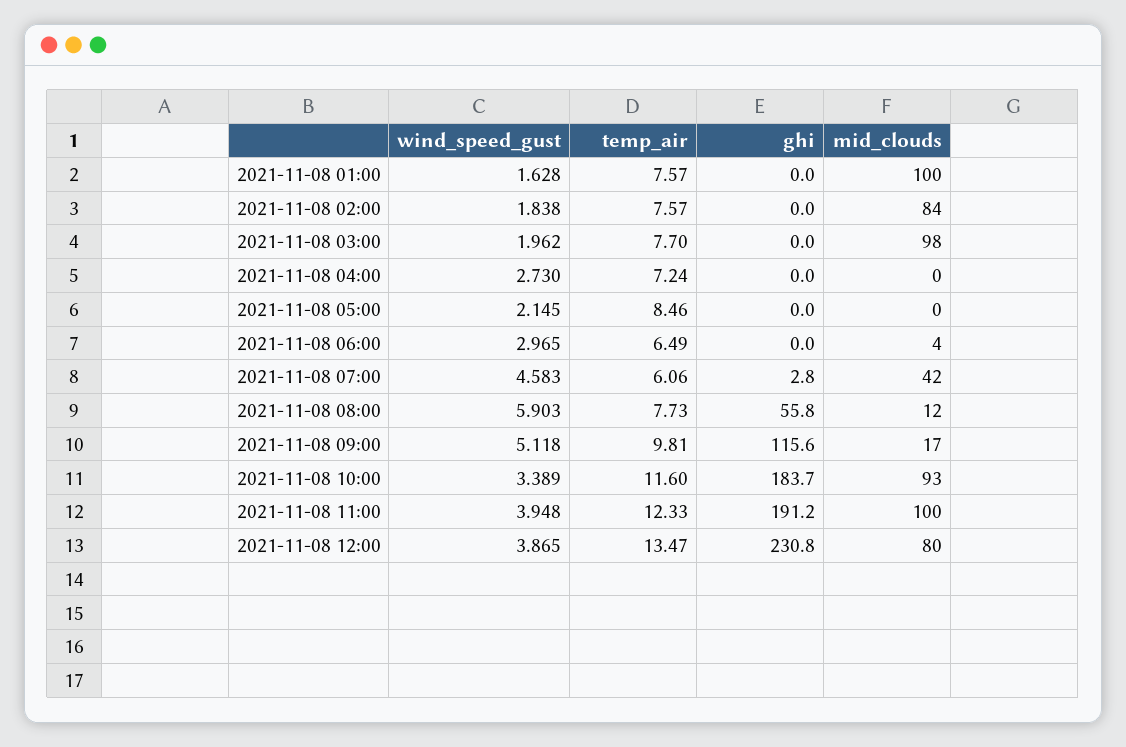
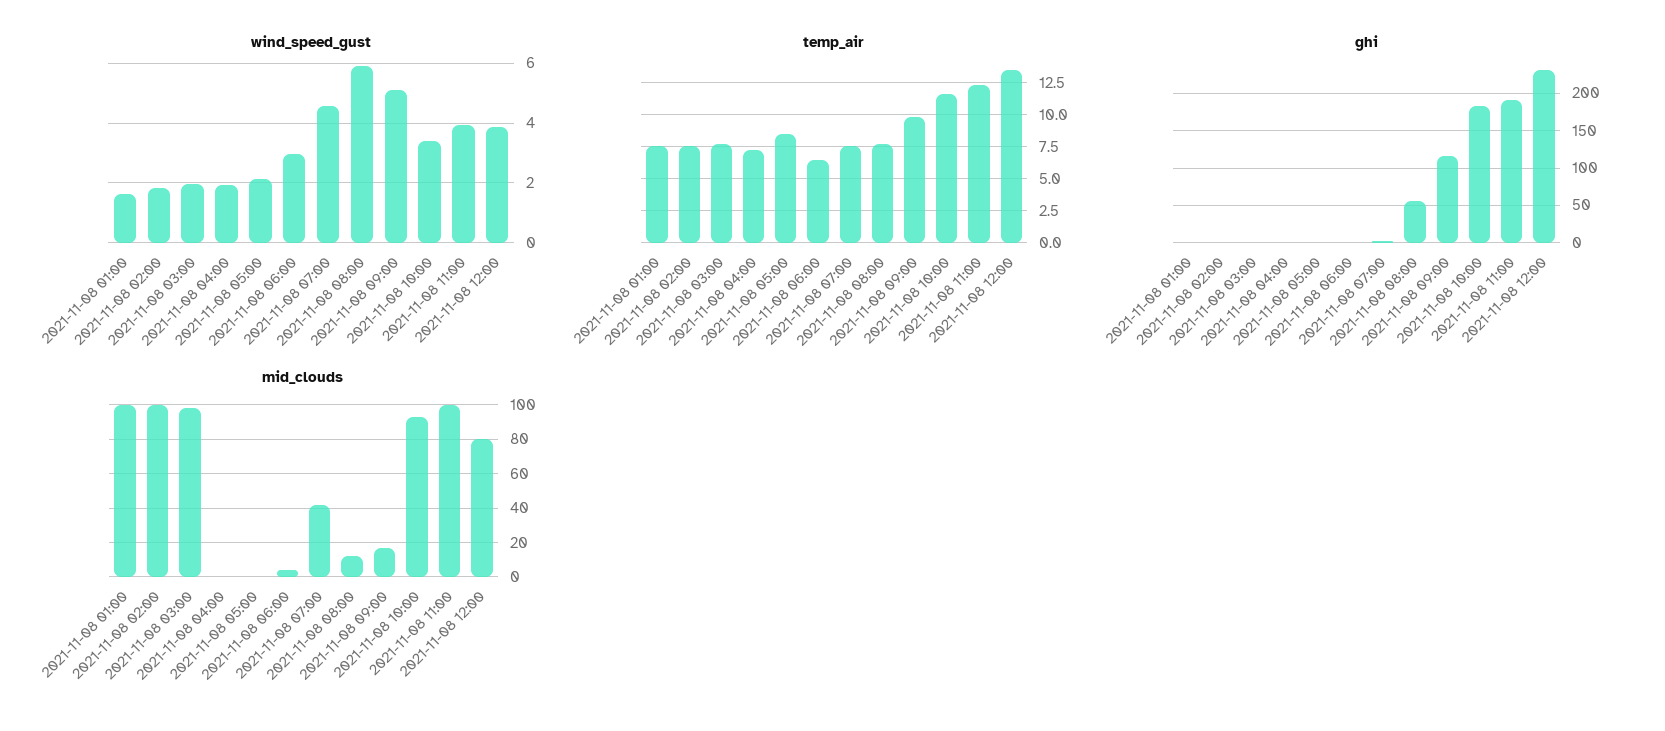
mid_clouds, 2021-11-08 02:00: 84 -> 100
wind_speed_gust, 2021-11-08 04:00: 2.73 -> 2
temp_air, 2021-11-08 07:00: 6.06 -> 7.5

